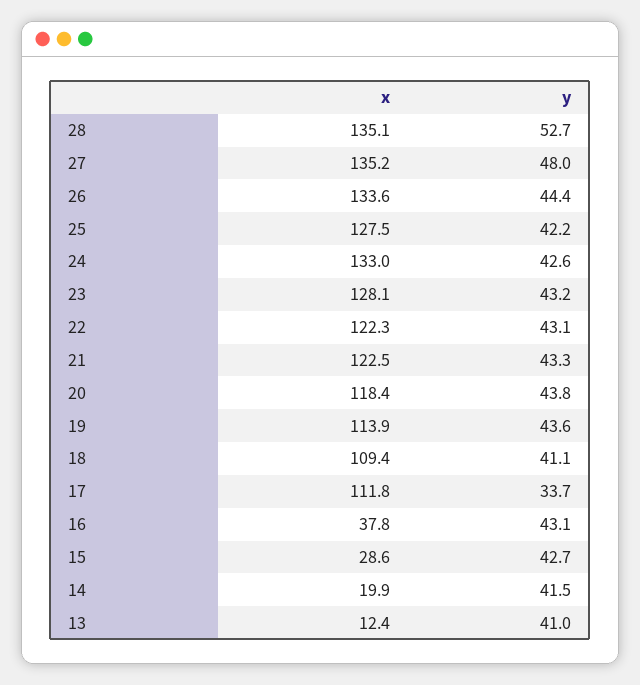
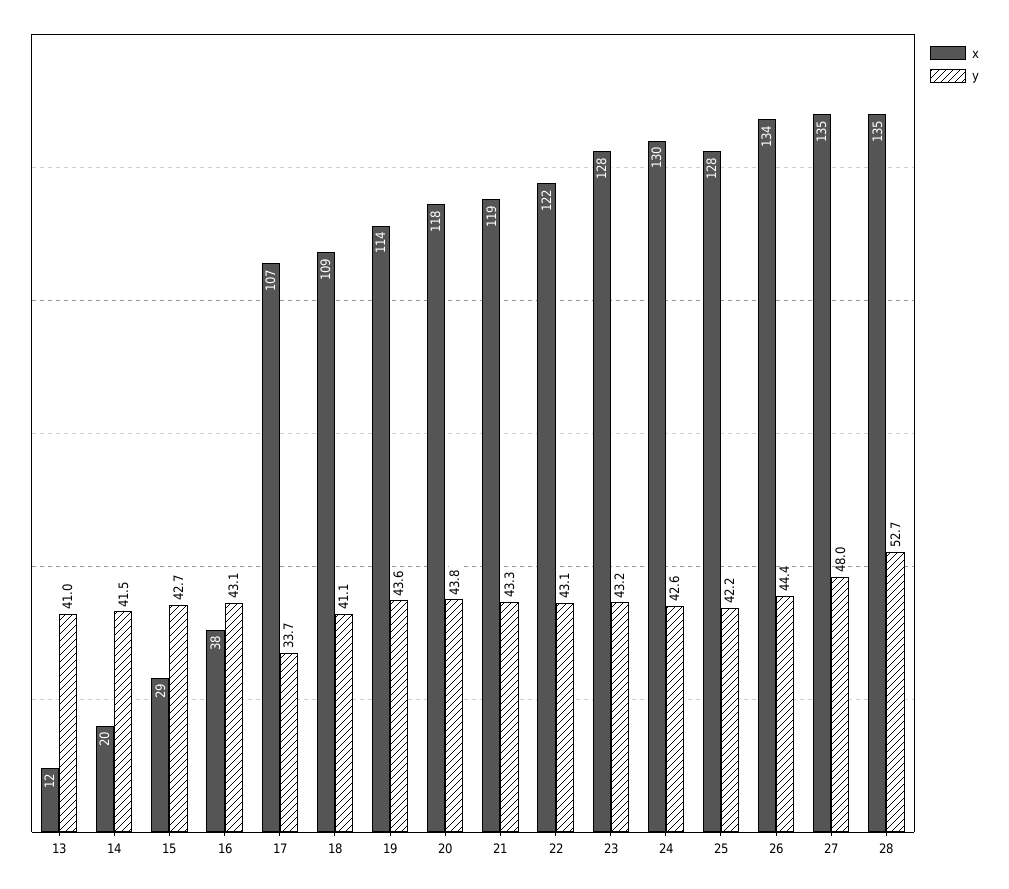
x, 24: 133 -> 130
x, 21: 122.5 -> 119
x, 17: 111.8 -> 107

